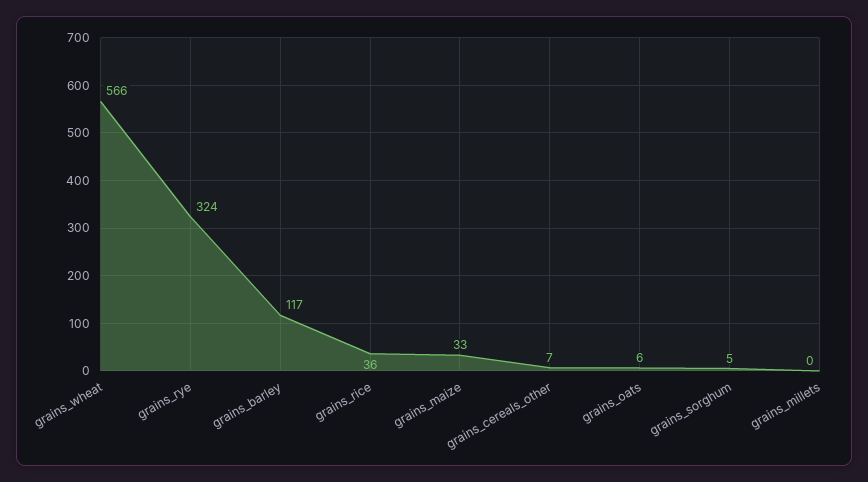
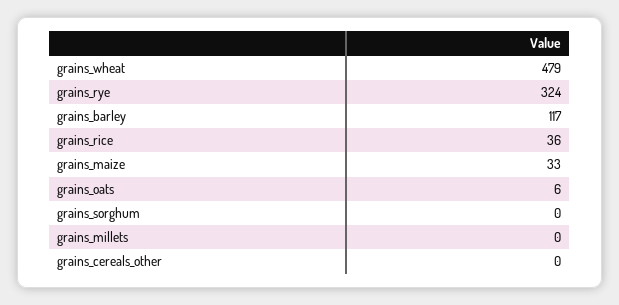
grains_wheat: 566 -> 479
grains_cereals_other: 7 -> 0
grains_sorghum: 5 -> 0

